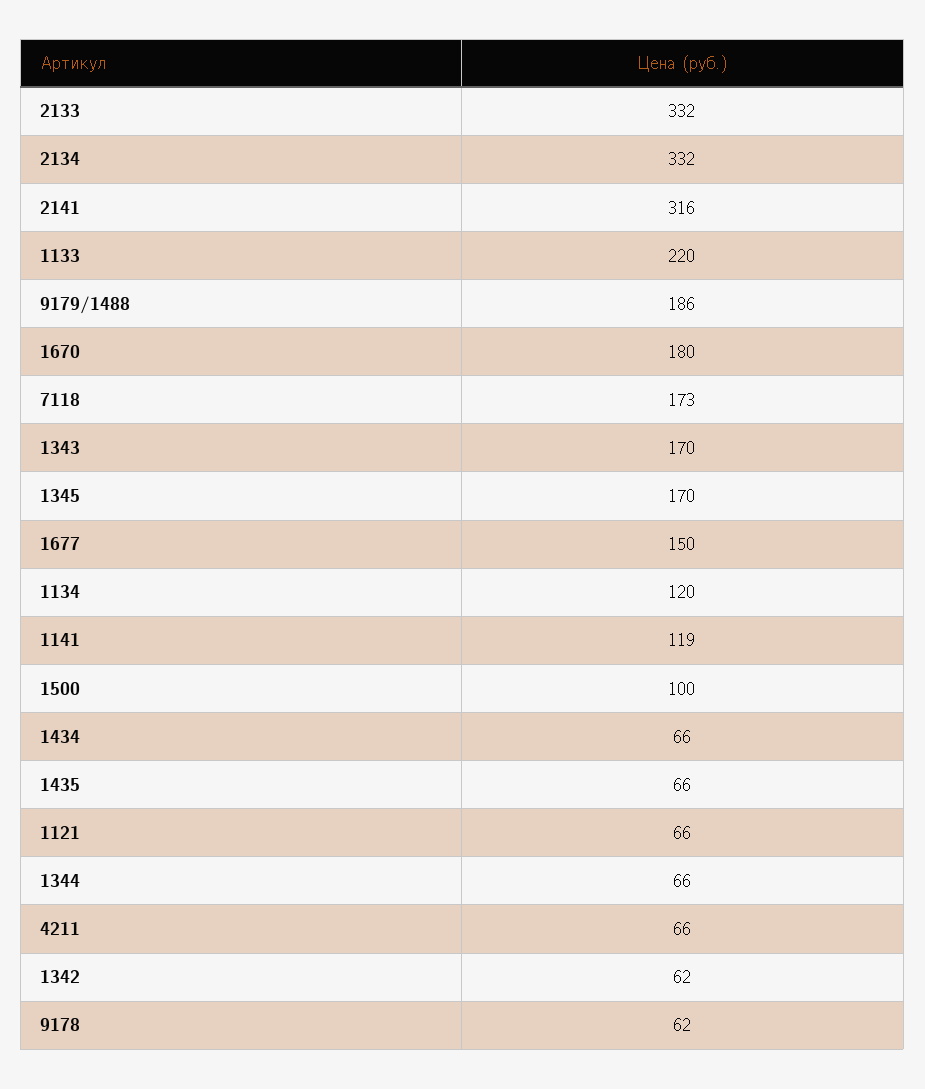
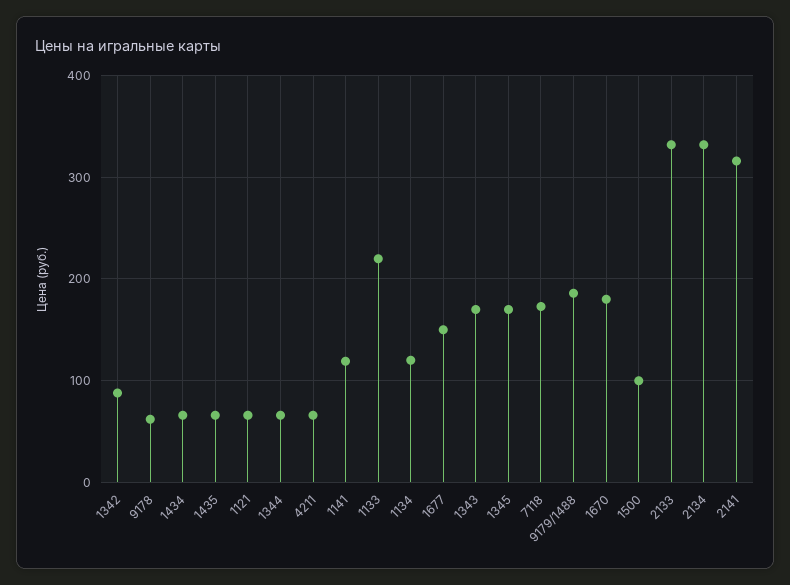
1342: 62 -> 90

